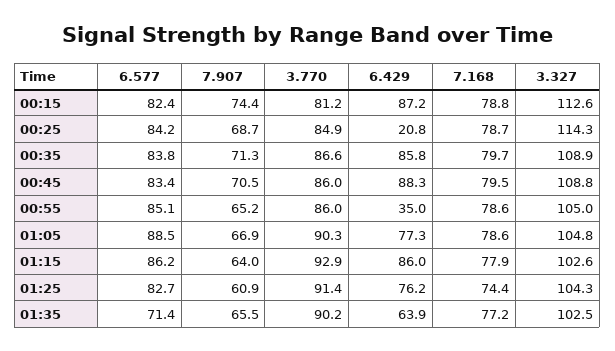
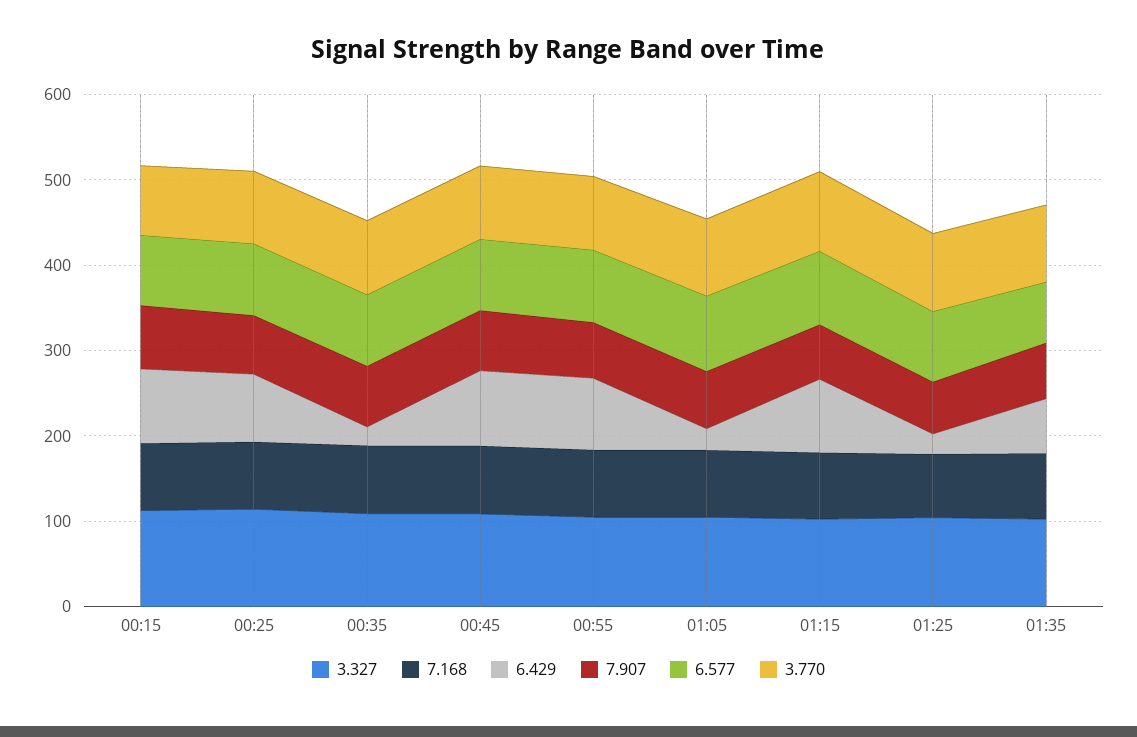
6.429, 00:25: 20.8 -> 80
6.429, 00:35: 85.8 -> 20
6.429, 00:55: 35 -> 80
6.429, 01:05: 77.3 -> 20
6.429, 01:25: 76.2 -> 20

